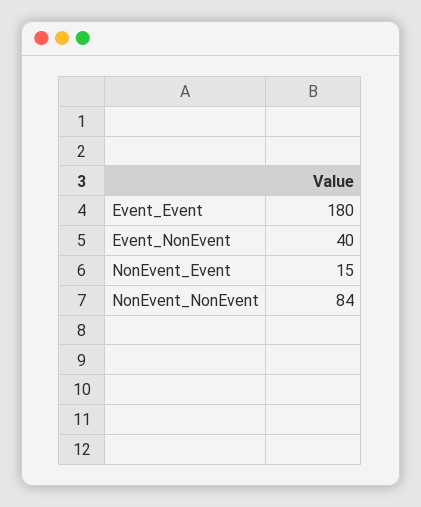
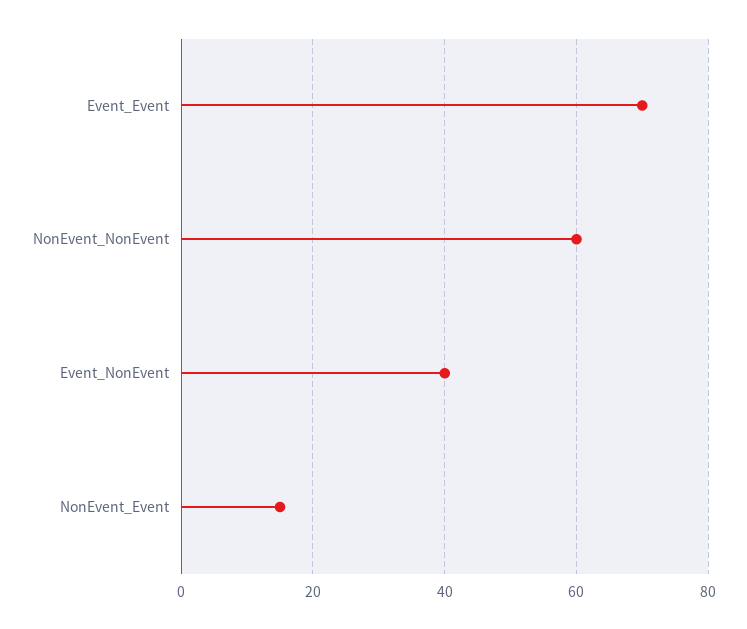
Event_Event: 180 -> 70
NonEvent_NonEvent: 84 -> 60

